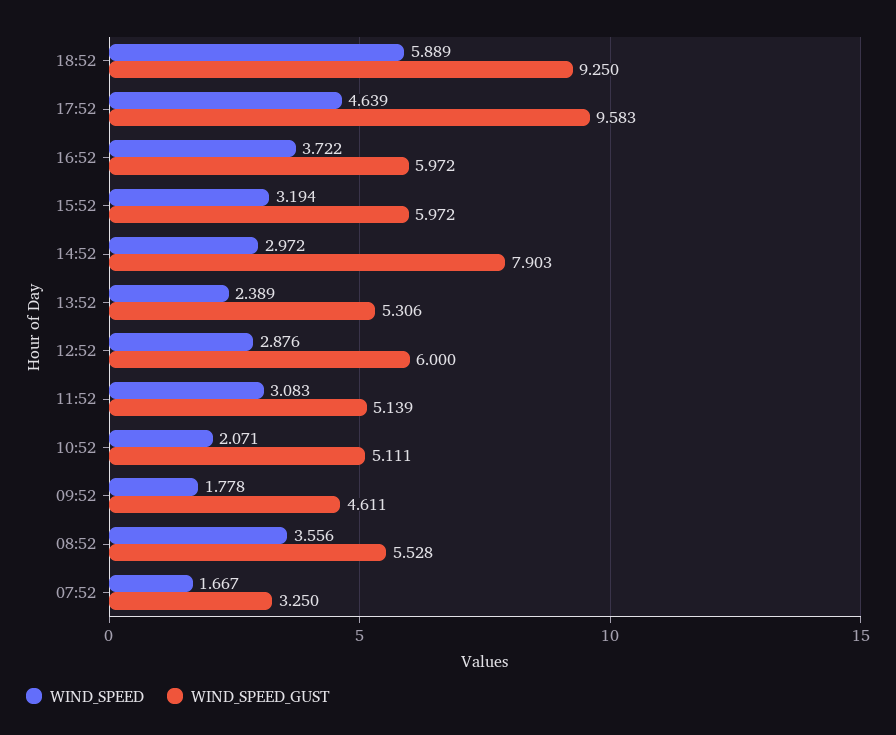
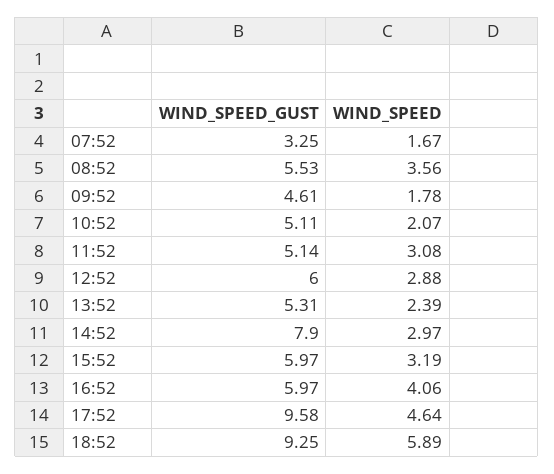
WIND_SPEED, 16:52: 3.722 -> 4.06

